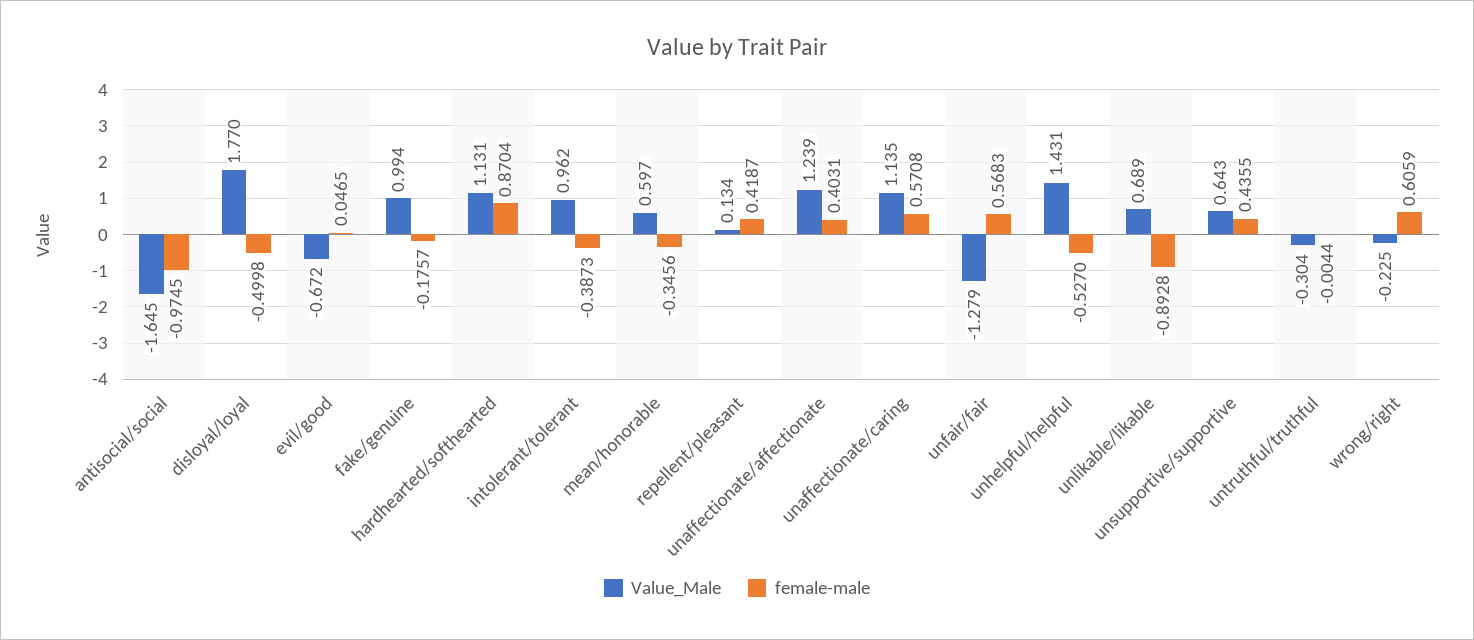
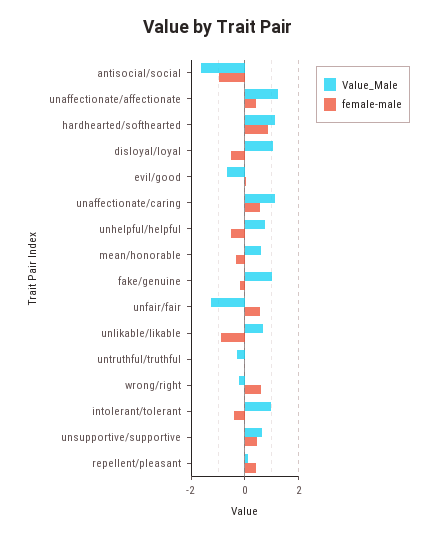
Value_Male, disloyal/loyal: 1.77 -> 1
Value_Male, unhelpful/helpful: 1.431 -> 0.75

